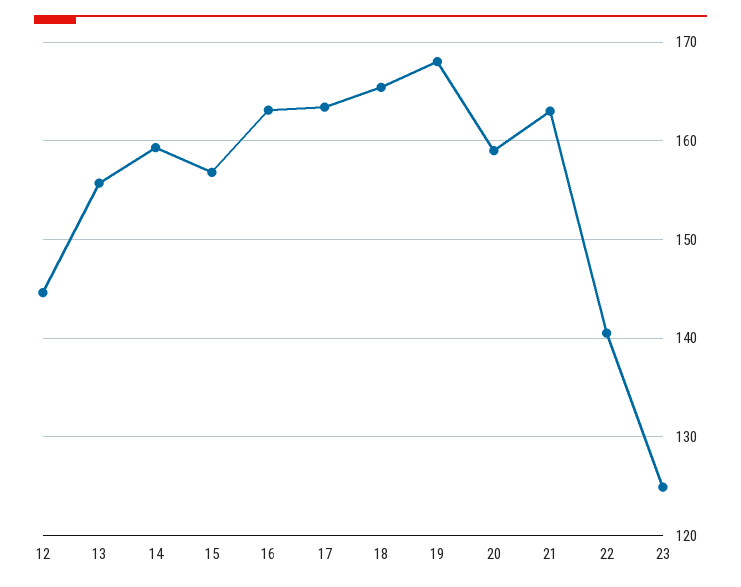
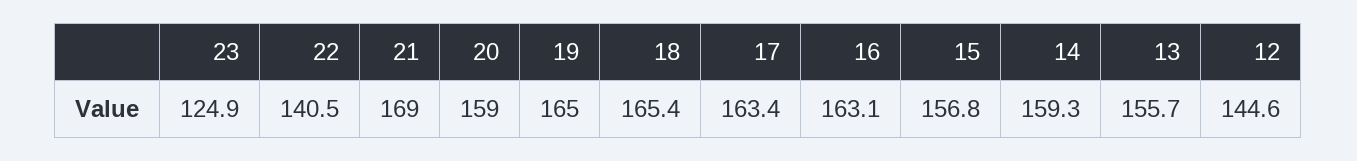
19: 168 -> 165
21: 163 -> 169

